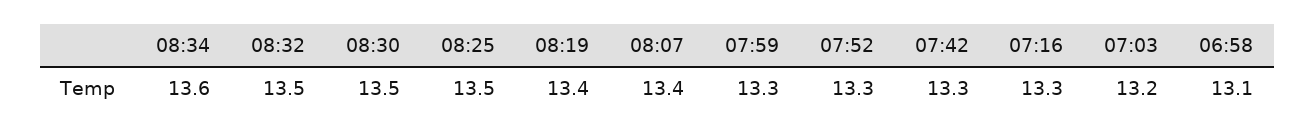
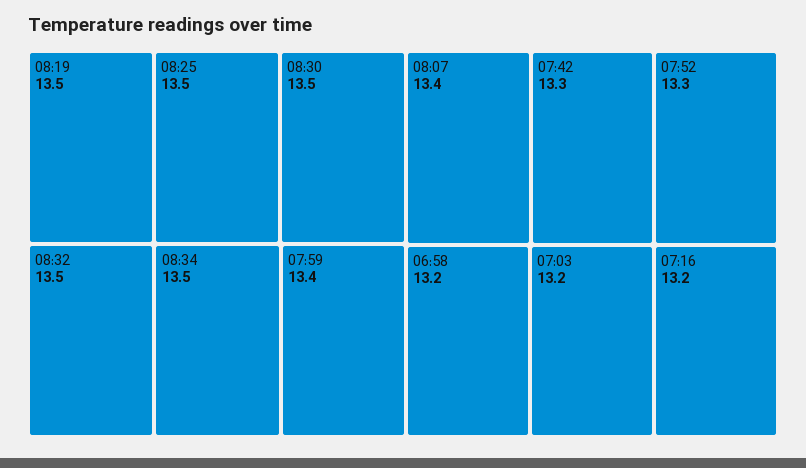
08:34: 13.6 -> 13.5
08:19: 13.4 -> 13.5
07:59: 13.3 -> 13.4
07:16: 13.3 -> 13.2
06:58: 13.1 -> 13.2

